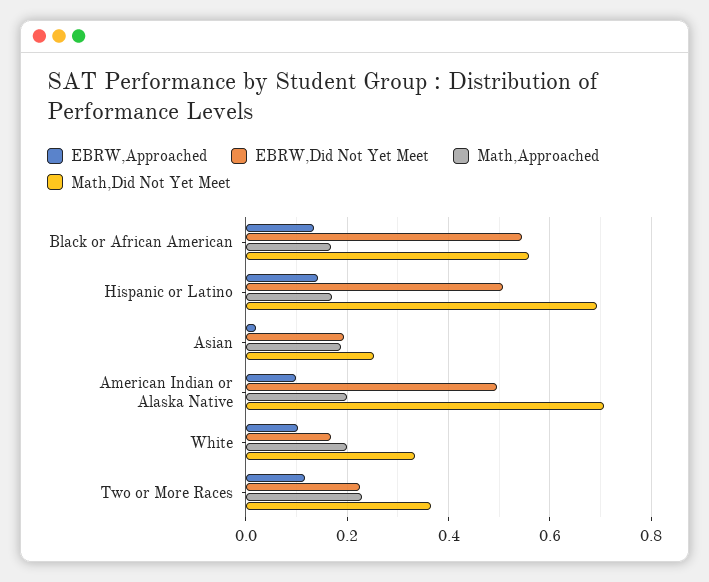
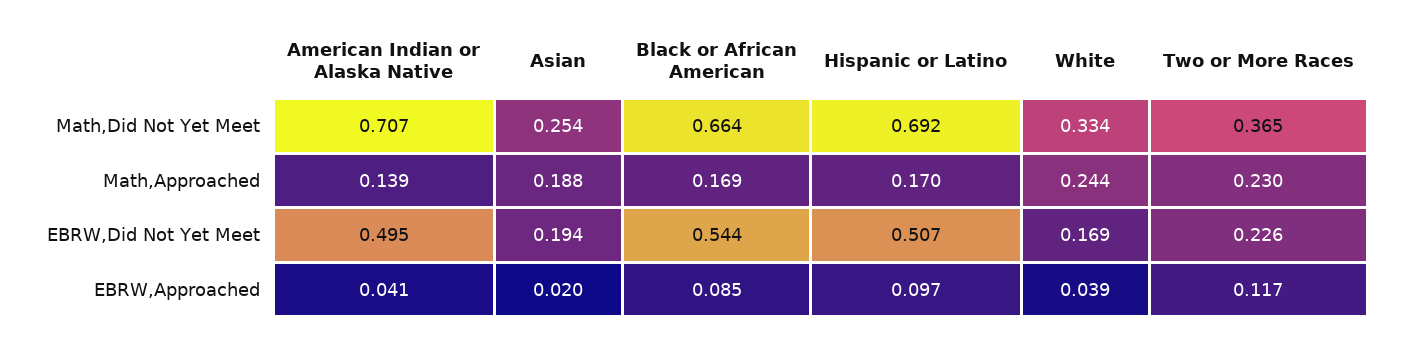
EBRW,Approached, Black or African American: 0.14 -> 0.085
Math,Did Not Yet Meet, Black or African American: 0.56 -> 0.664
EBRW,Approached, Hispanic or Latino: 0.14 -> 0.097
EBRW,Approached, American Indian or Alaska Native: 0.1 -> 0.041
Math,Approached, American Indian or Alaska Native: 0.2 -> 0.139
EBRW,Approached, White: 0.1 -> 0.039
Math,Approached, White: 0.2 -> 0.244

